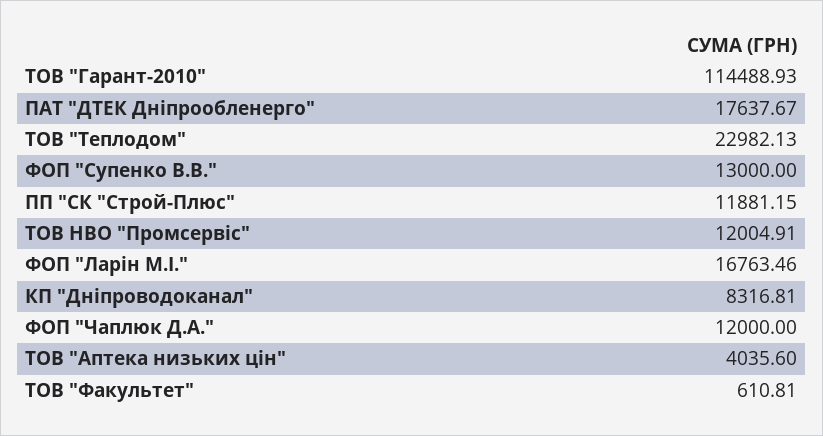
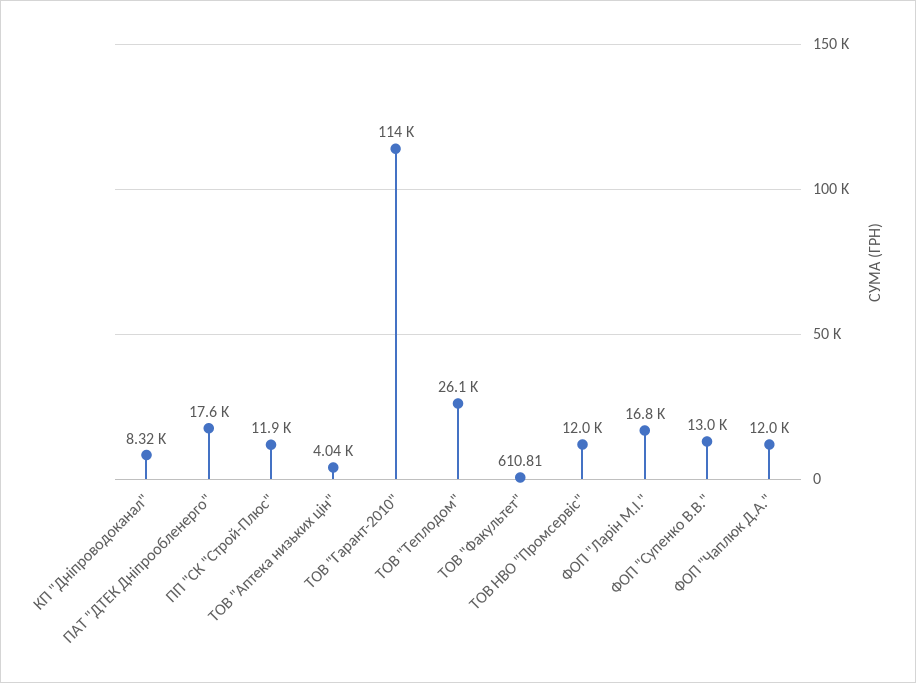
ТОВ "Теплодом": 22982.13 -> 26100

